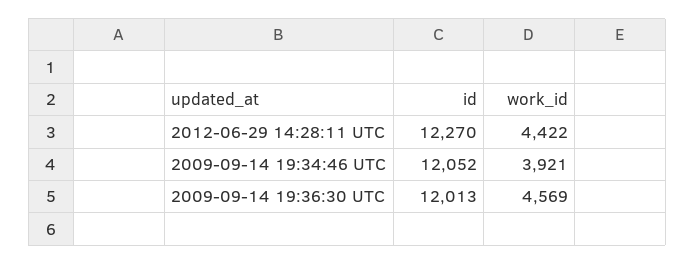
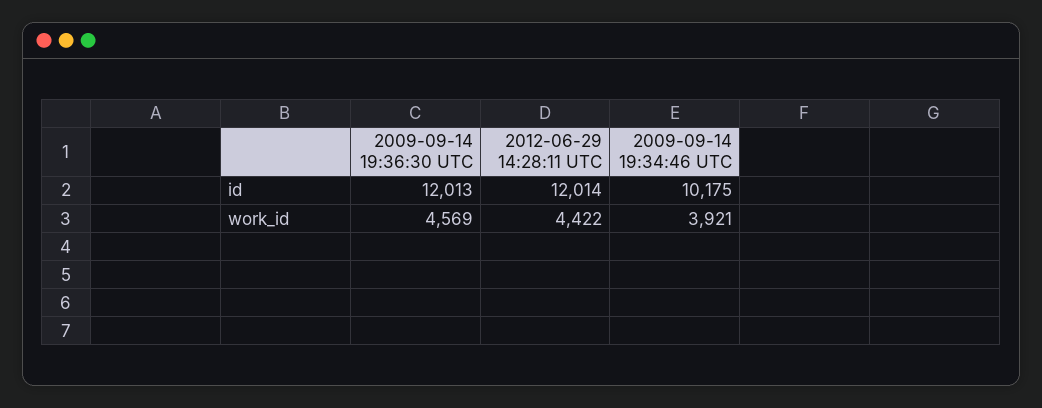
id, 2012-06-29 14:28:11 UTC: 12270 -> 12014
id, 2009-09-14 19:34:46 UTC: 12052 -> 10175

